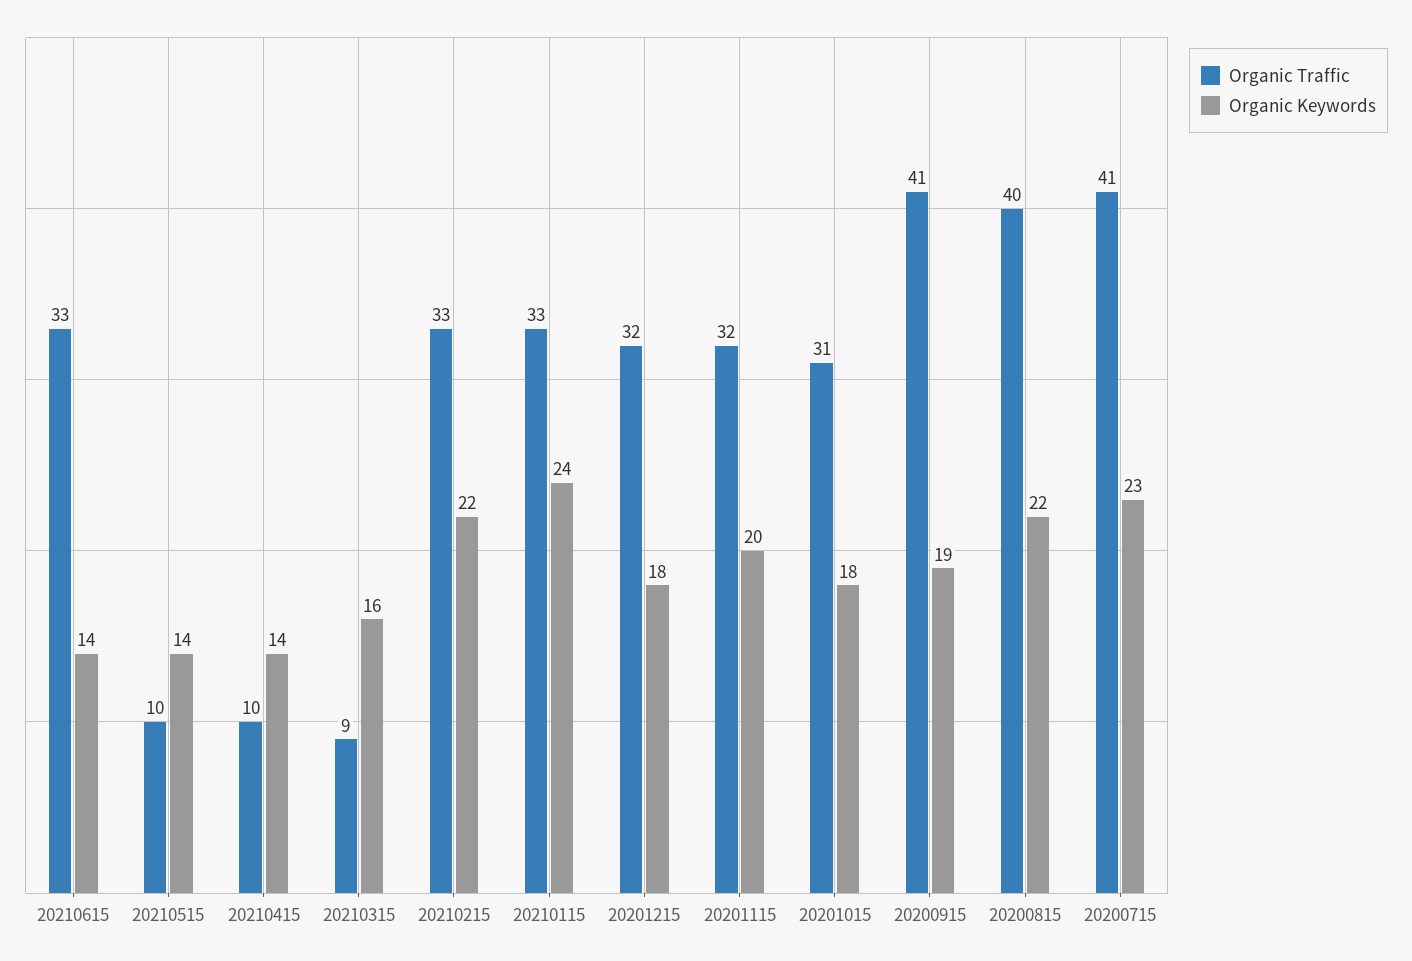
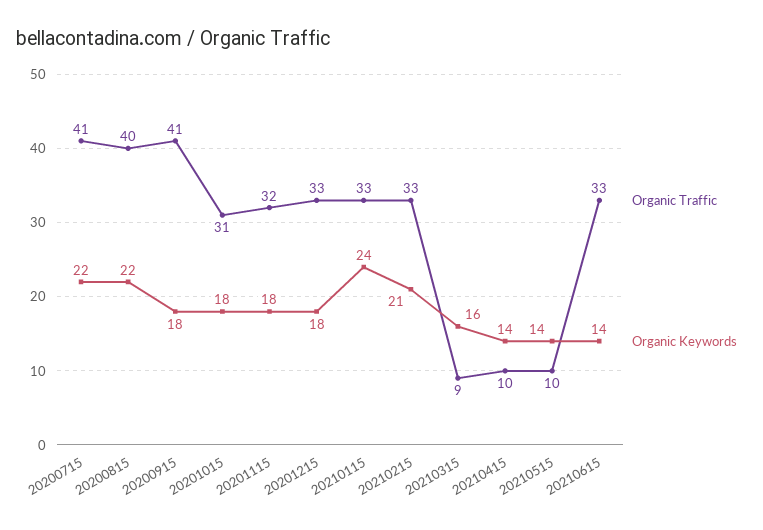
Organic Keywords, 20210215: 22 -> 21
Organic Traffic, 20201215: 32 -> 33
Organic Keywords, 20201115: 20 -> 18
Organic Keywords, 20200915: 19 -> 18
Organic Keywords, 20200715: 23 -> 22

